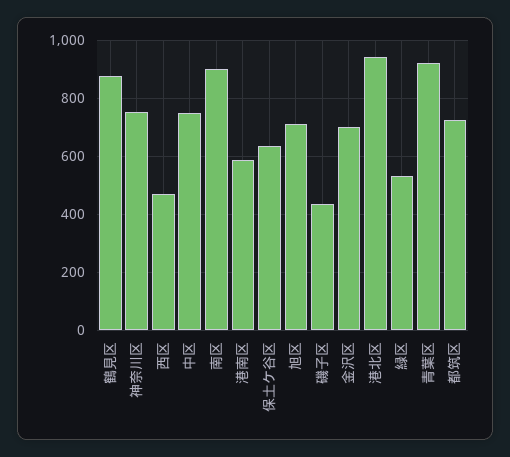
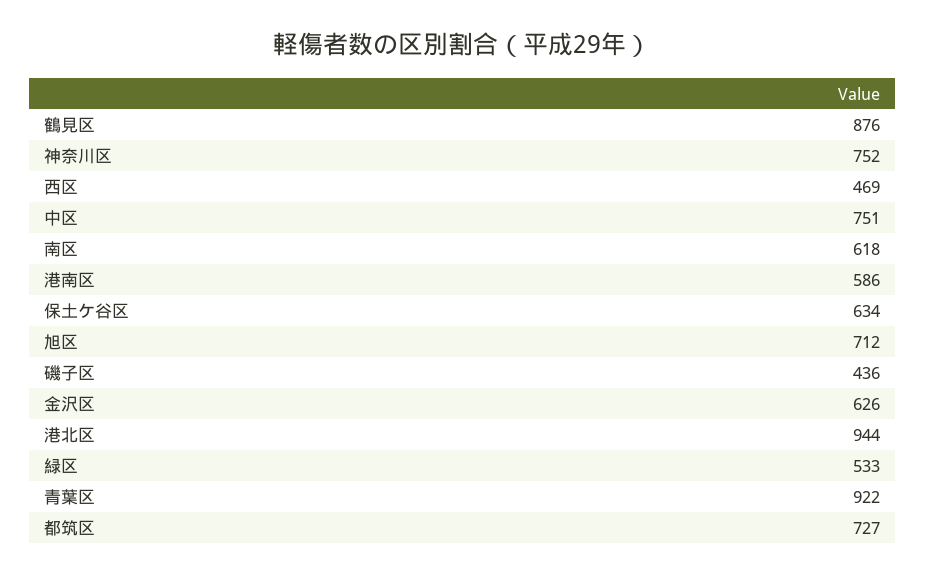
南区: 900 -> 618
金沢区: 700 -> 626

